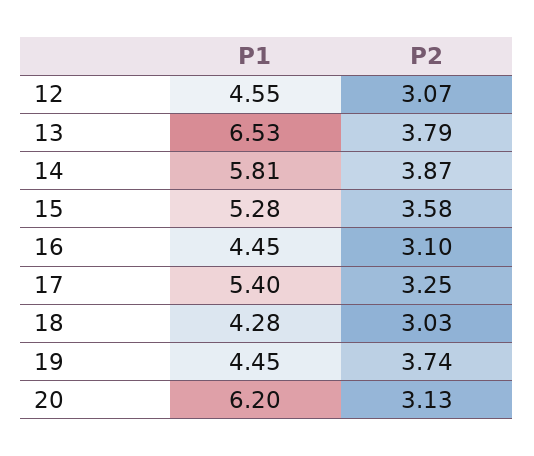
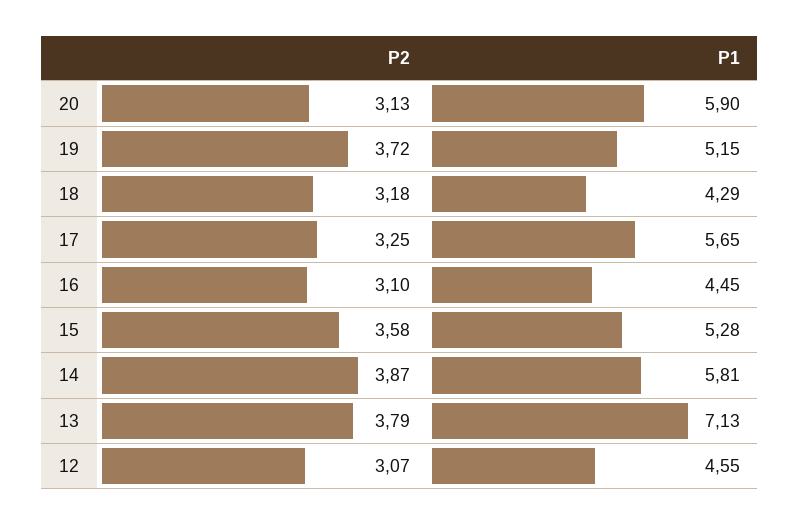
P1, 13: 6.53 -> 7.13
P1, 17: 5.4 -> 5.65
P1, 18: 4.28 -> 4.29
P2, 18: 3.03 -> 3.18
P1, 19: 4.45 -> 5.15
P2, 19: 3.74 -> 3.72
P1, 20: 6.2 -> 5.9

